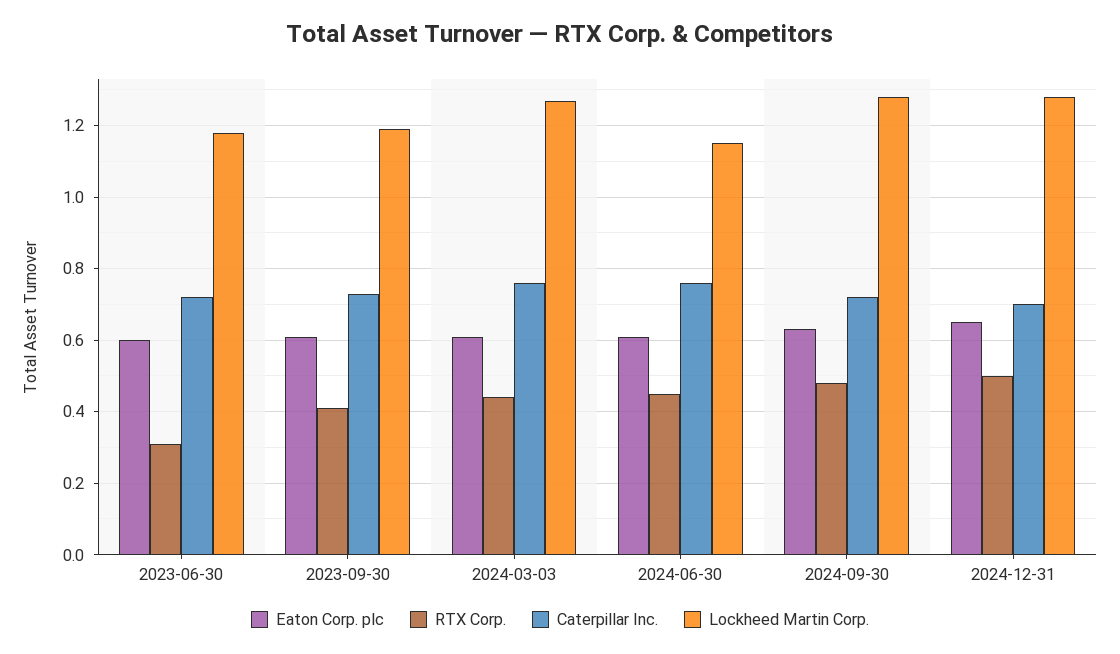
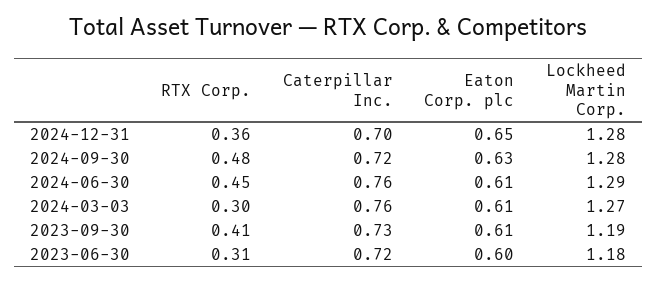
RTX Corp., 2024-03-03: 0.45 -> 0.3
Lockheed Martin Corp., 2024-06-30: 1.15 -> 1.29
RTX Corp., 2024-12-31: 0.5 -> 0.36

